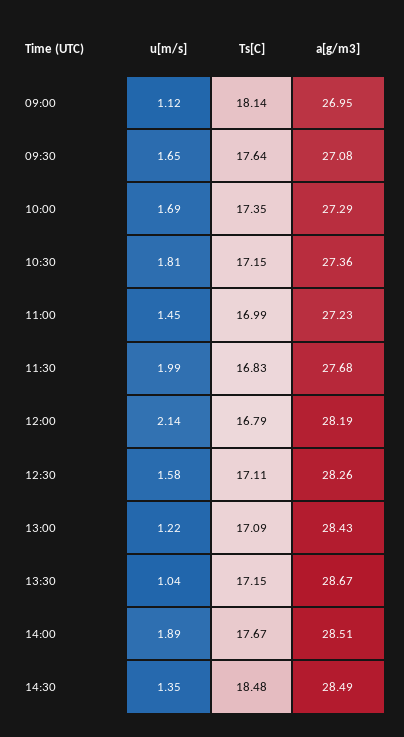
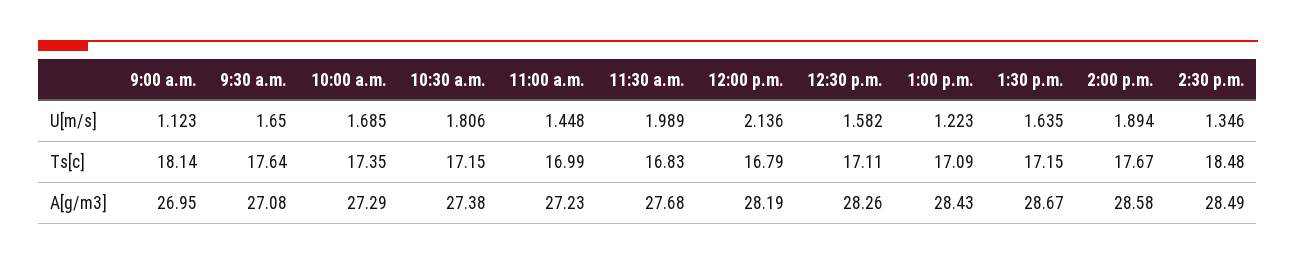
a[g/m3], 10:30: 27.36 -> 27.38
u[m/s], 13:30: 1.04 -> 1.635
a[g/m3], 14:00: 28.51 -> 28.58

